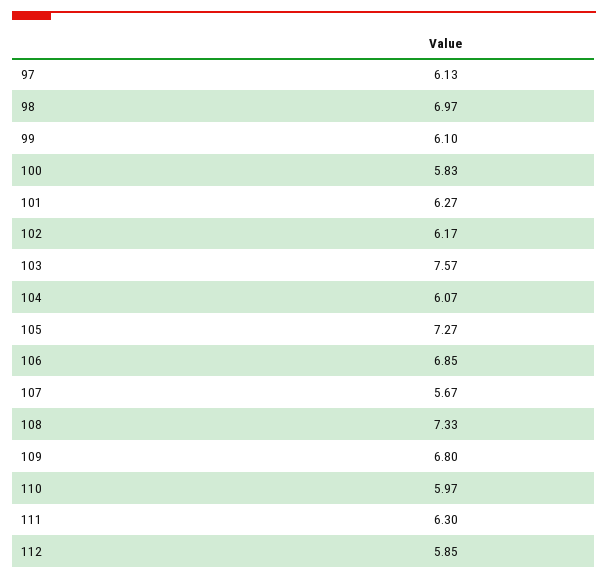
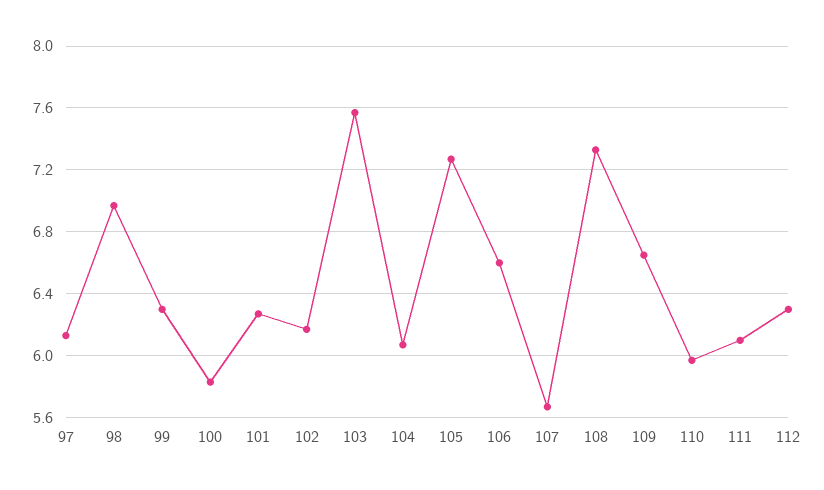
99: 6.1 -> 6.3
106: 6.85 -> 6.6
109: 6.8 -> 6.65
111: 6.3 -> 6.1
112: 5.85 -> 6.3

